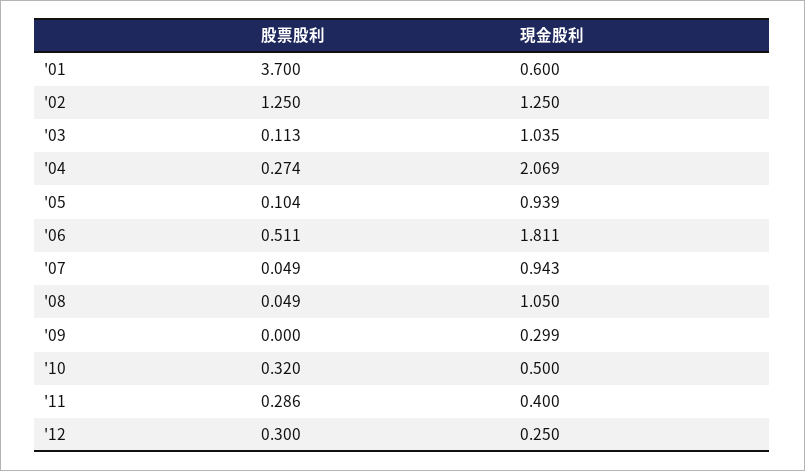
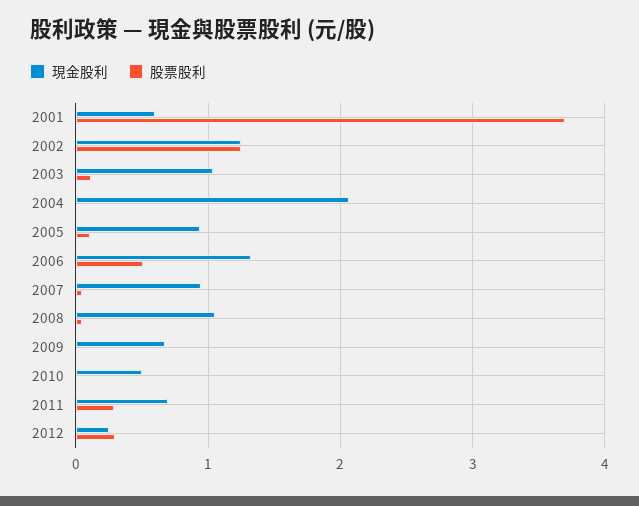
股票股利, '04: 0.274 -> 0
現金股利, '06: 1.811 -> 1.3
現金股利, '09: 0.299 -> 0.7
股票股利, '10: 0.32 -> 0
現金股利, '11: 0.4 -> 0.7

